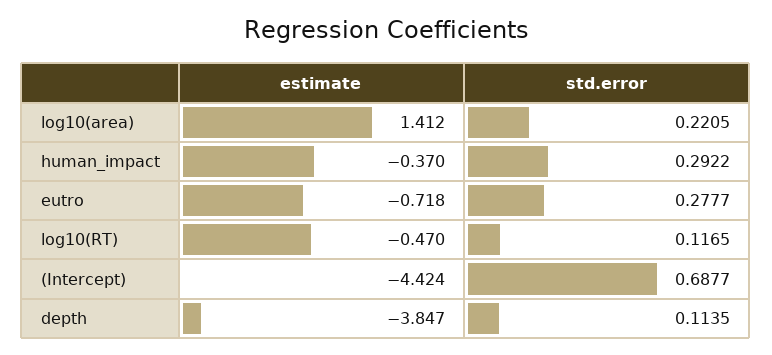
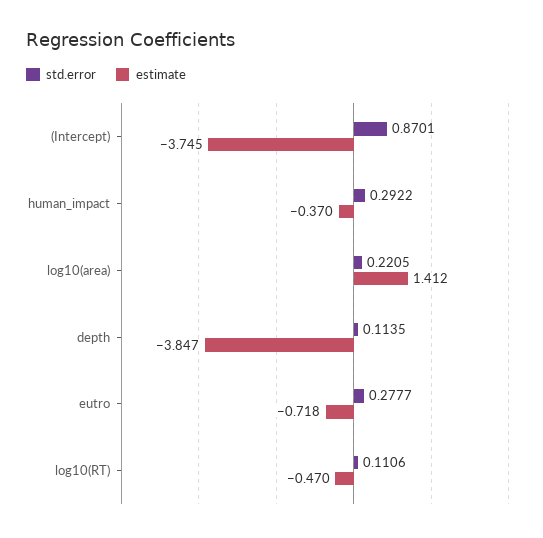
std.error, log10(RT): 0.1165 -> 0.1106
estimate, (Intercept): -4.424 -> -3.745
std.error, (Intercept): 0.6877 -> 0.8701

